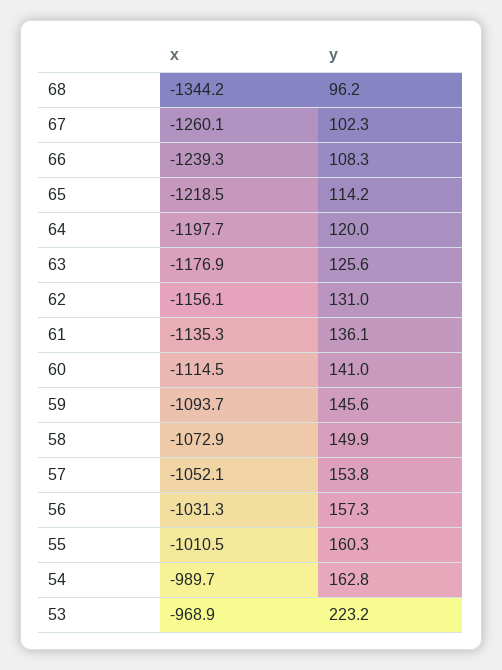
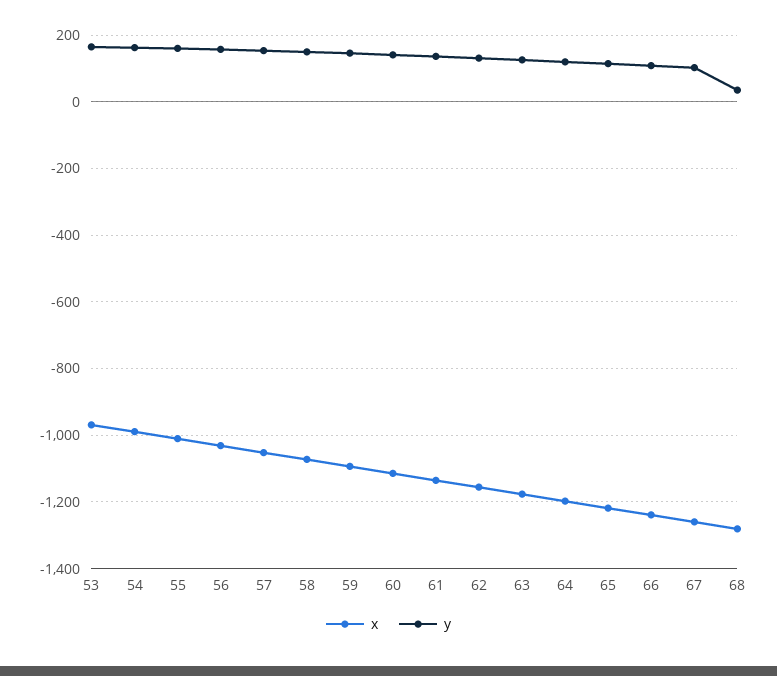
x, 68: -1344.2 -> -1280
y, 68: 96.2 -> 40
y, 53: 223.2 -> 160

